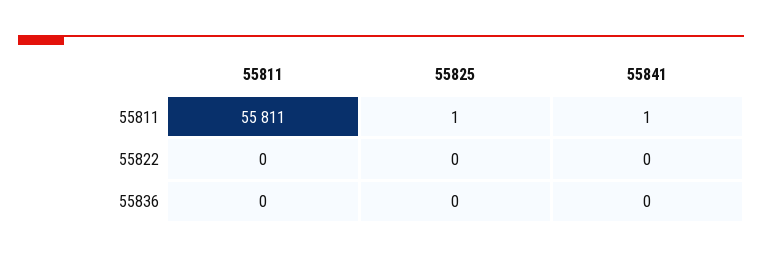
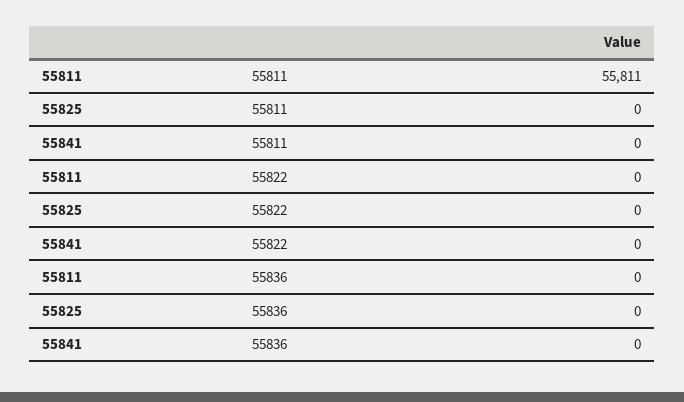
55825, 55811: 1 -> 0
55841, 55811: 1 -> 0

